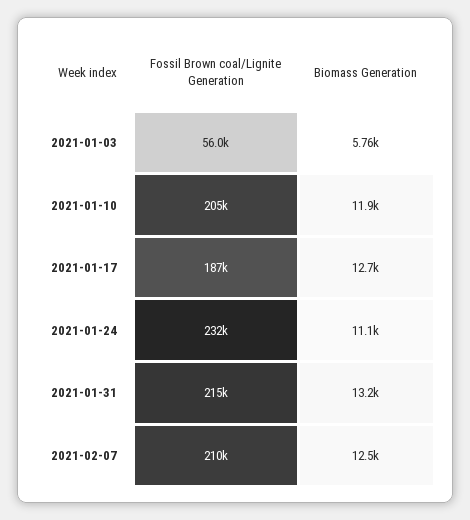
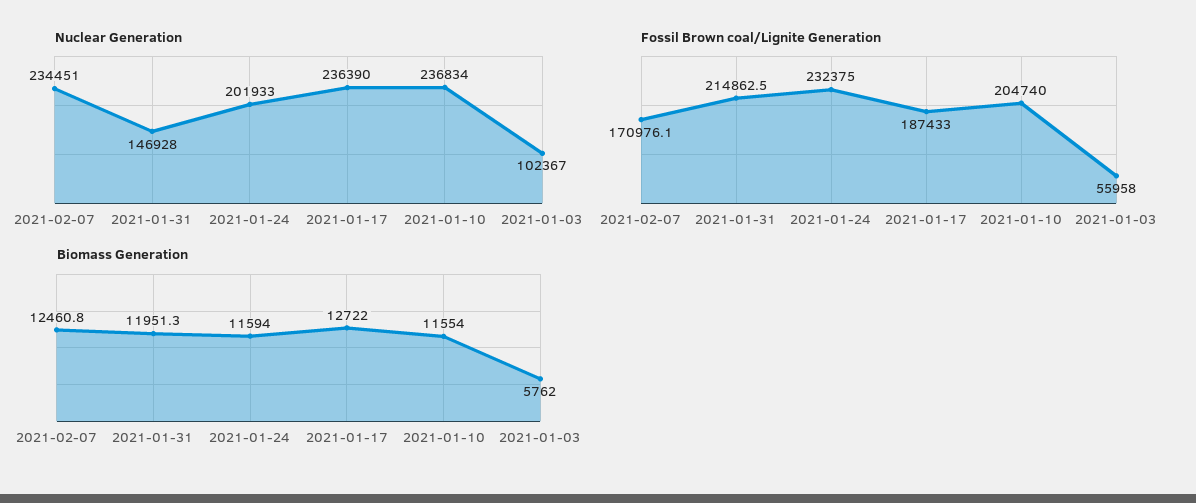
Biomass Generation, 2021-01-10: 11900 -> 11554
Biomass Generation, 2021-01-24: 11100 -> 11594
Biomass Generation, 2021-01-31: 13200 -> 11951.3
Fossil Brown coal/Lignite Generation, 2021-02-07: 210000 -> 170976.1
Nuclear Generation, 2021-02-07: none -> 234451
Nuclear Generation, 2021-01-31: none -> 146928
Nuclear Generation, 2021-01-24: none -> 201933
Nuclear Generation, 2021-01-17: none -> 236390
Nuclear Generation, 2021-01-10: none -> 236834
Nuclear Generation, 2021-01-03: none -> 102367

